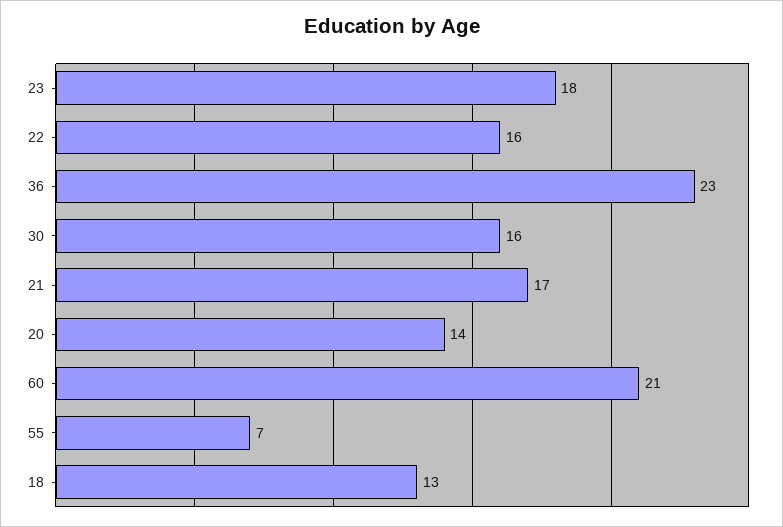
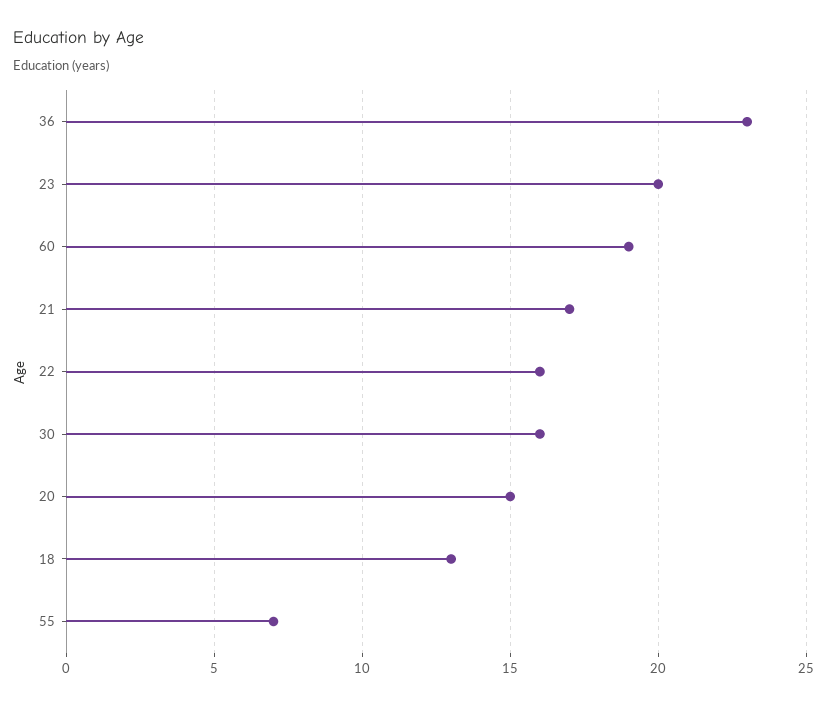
23: 18 -> 20
20: 14 -> 15
60: 21 -> 19

